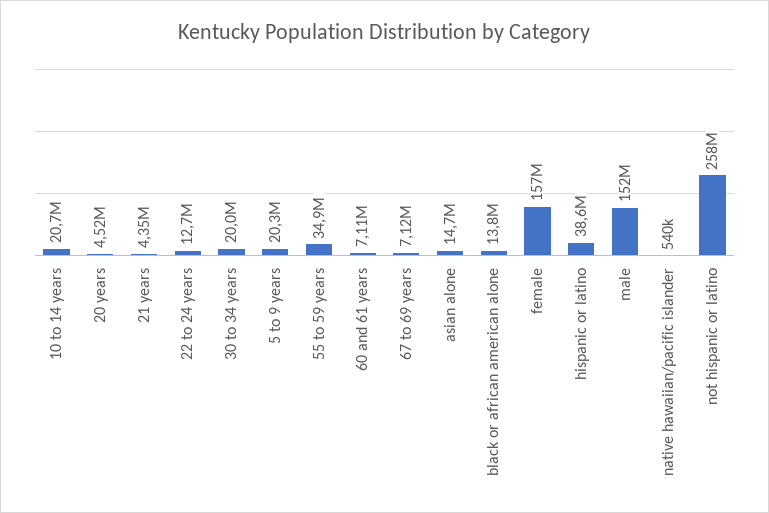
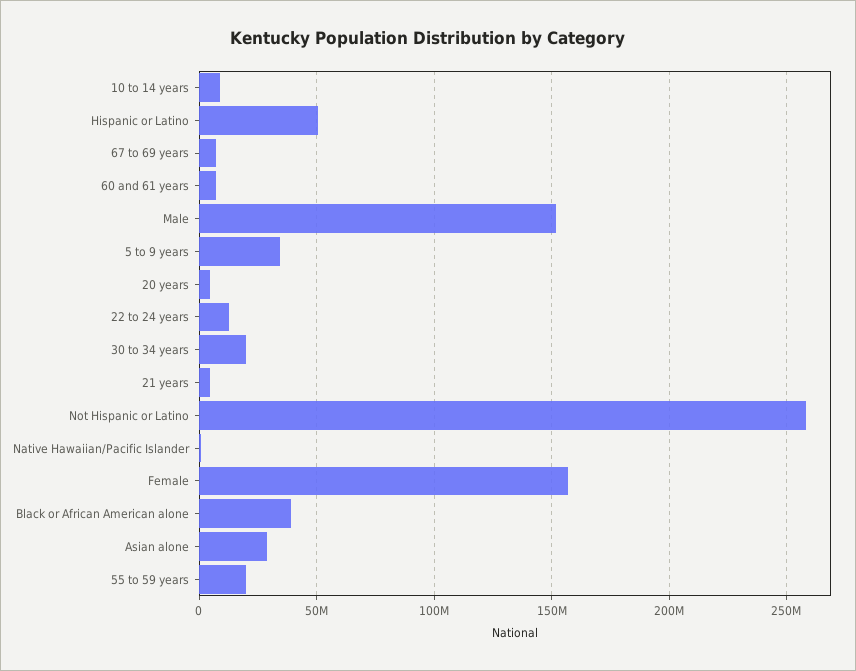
10 to 14 years: 20700000 -> 10000000
5 to 9 years: 20300000 -> 35000000
55 to 59 years: 34900000 -> 20000000
asian alone: 14700000 -> 30000000
black or african american alone: 13800000 -> 40000000
hispanic or latino: 38600000 -> 50000000

